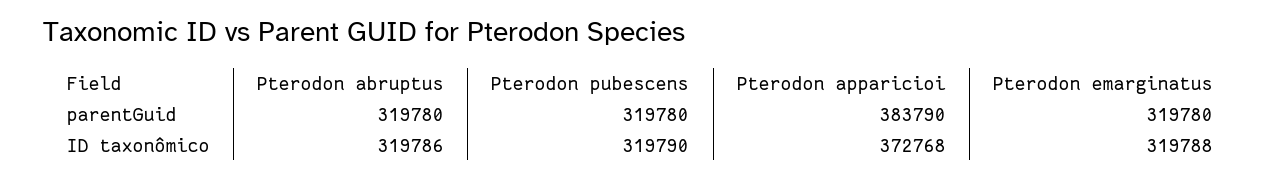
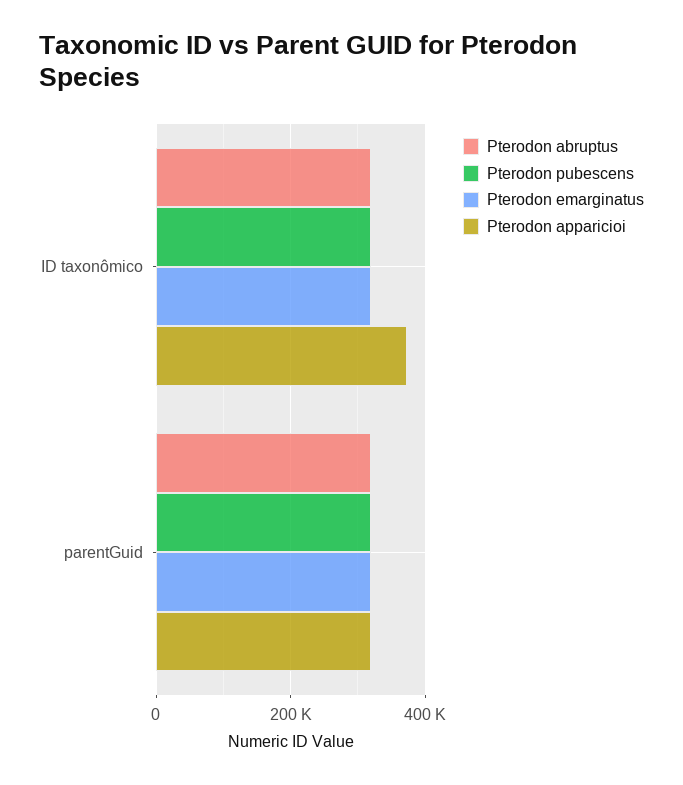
Pterodon apparicioi, parentGuid: 383790 -> 320000

